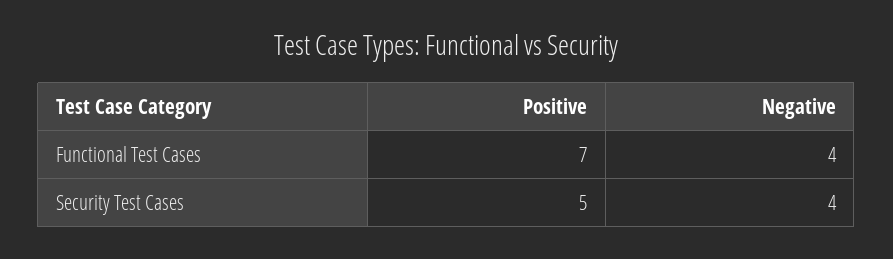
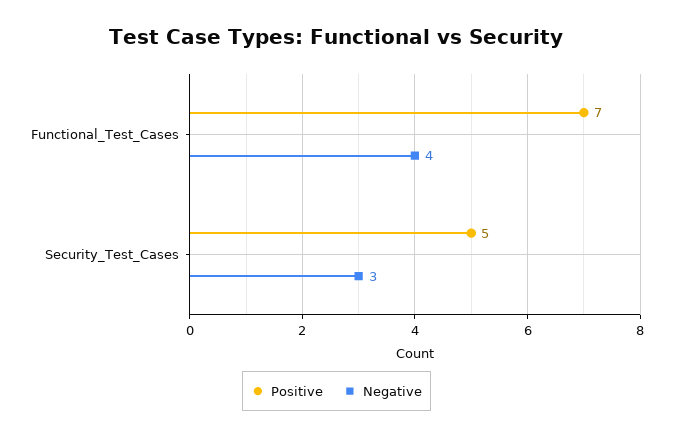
Negative, Security Test Cases: 4 -> 3

